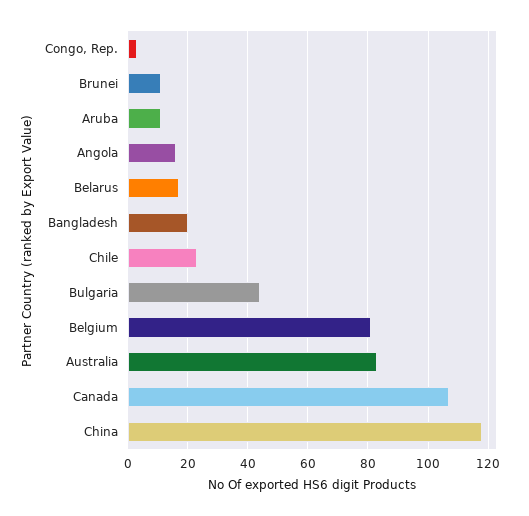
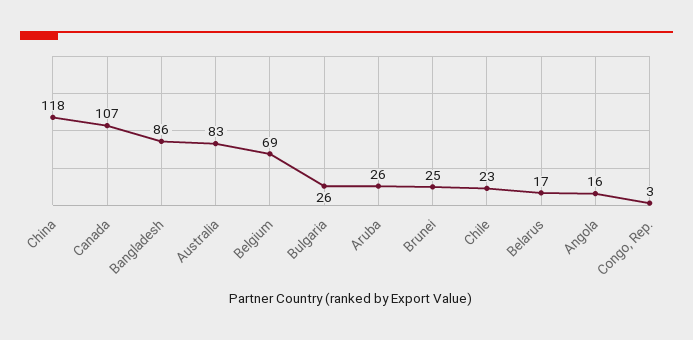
Brunei: 10 -> 25
Aruba: 10 -> 26
Bangladesh: 20 -> 86
Bulgaria: 45 -> 26
Belgium: 80 -> 69

